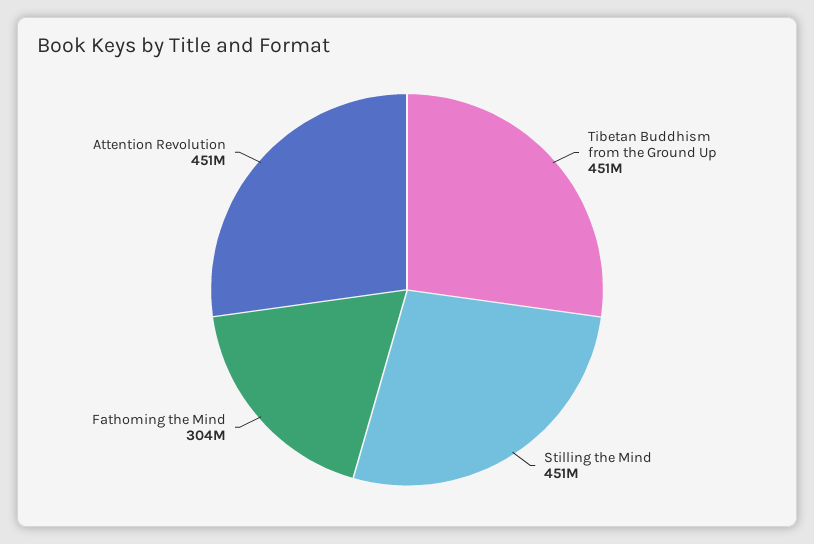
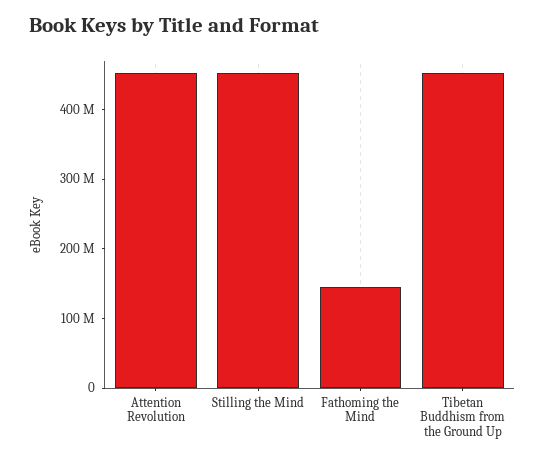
Fathoming the Mind: 304000000 -> 140000000

